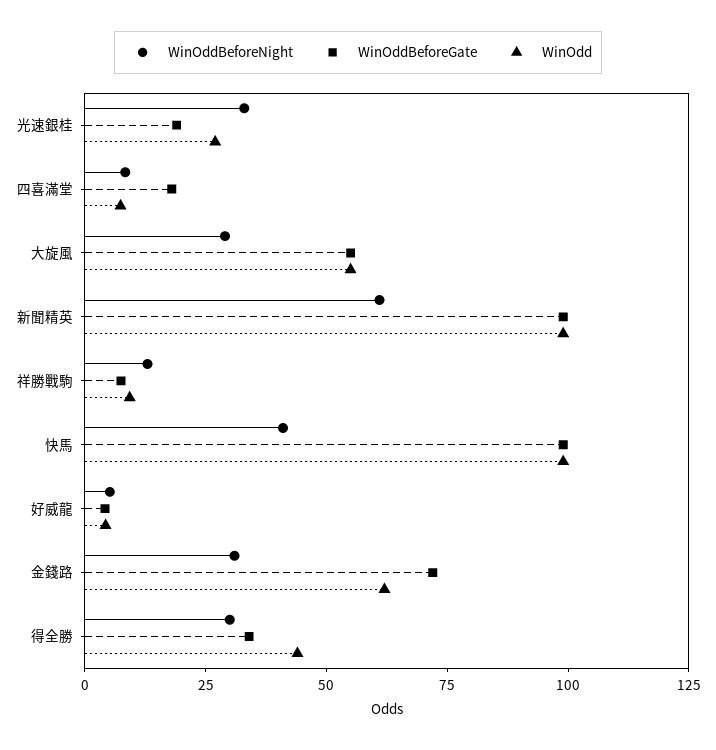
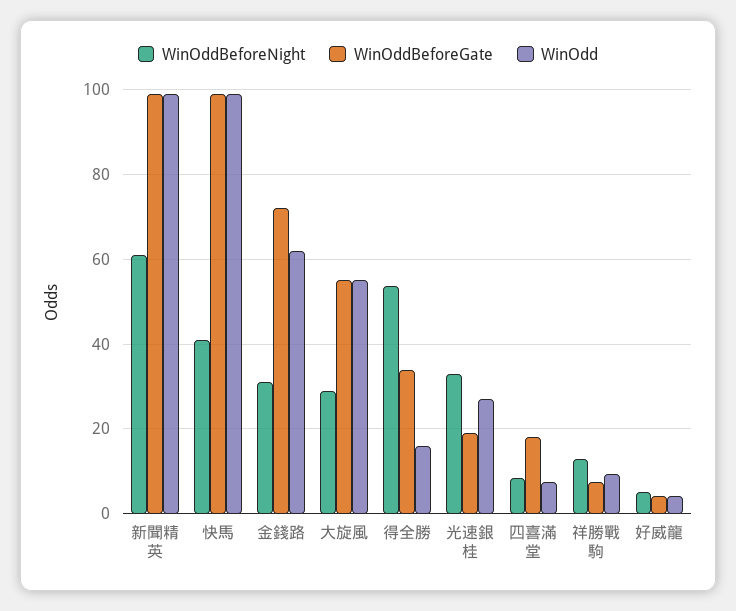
WinOddBeforeNight, 得全勝: 30 -> 54
WinOdd, 得全勝: 45 -> 16

